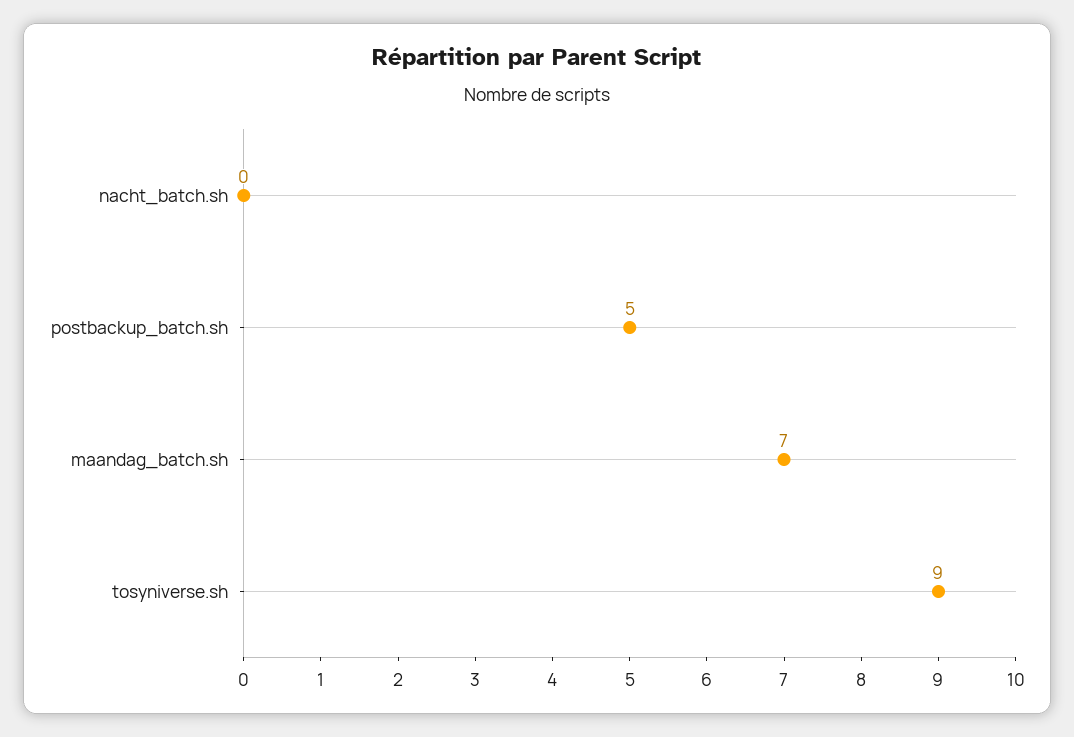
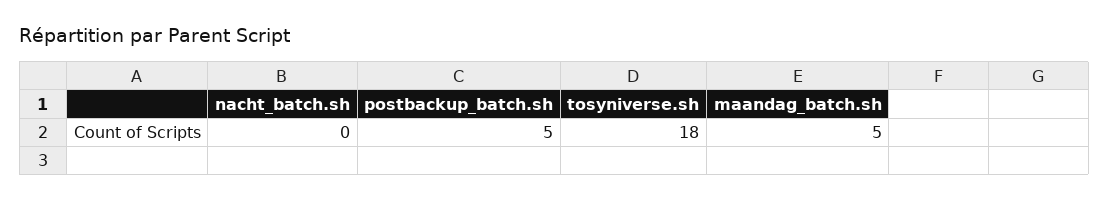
maandag_batch.sh: 7 -> 5
tosyniverse.sh: 9 -> 18

